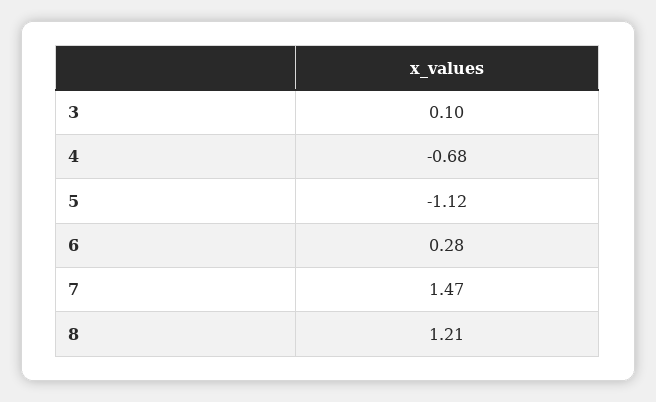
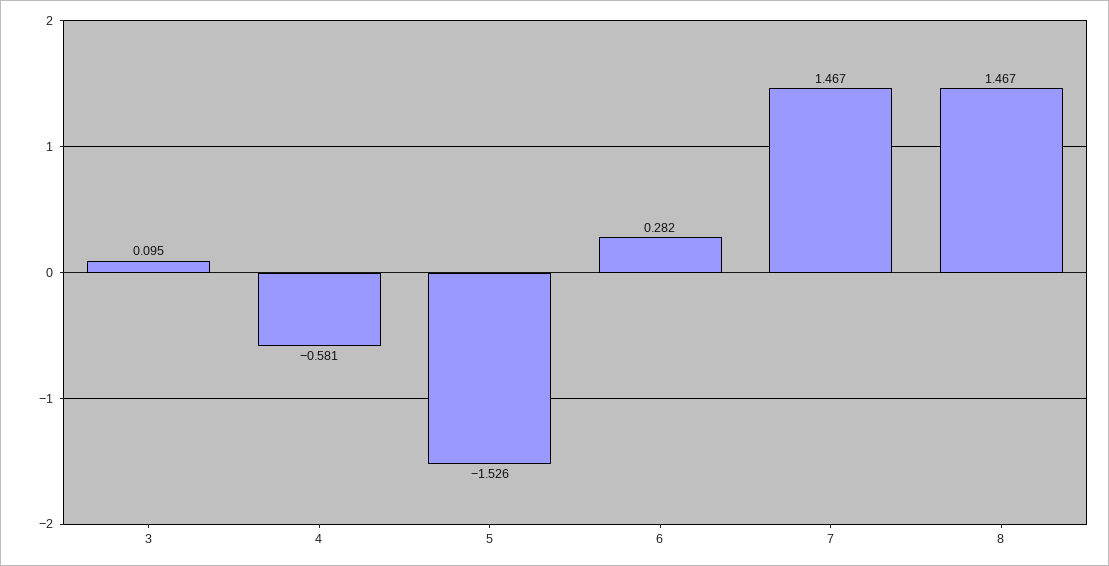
4: -0.68 -> -0.581
5: -1.12 -> -1.526
8: 1.21 -> 1.467

